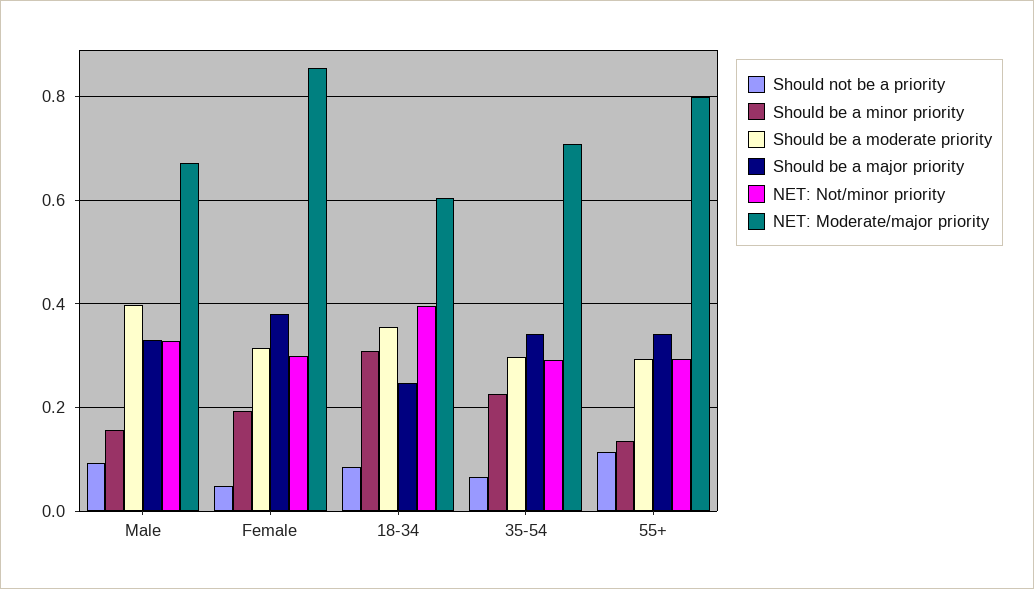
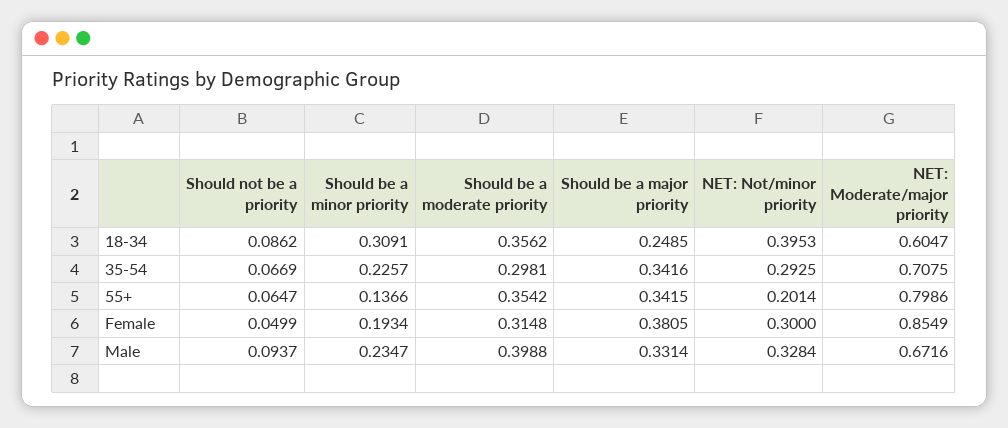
Should be a minor priority, Male: 0.16 -> 0.2347
Should not be a priority, 55+: 0.12 -> 0.0647
Should be a moderate priority, 55+: 0.3 -> 0.3542
NET: Not/minor priority, 55+: 0.3 -> 0.2014

